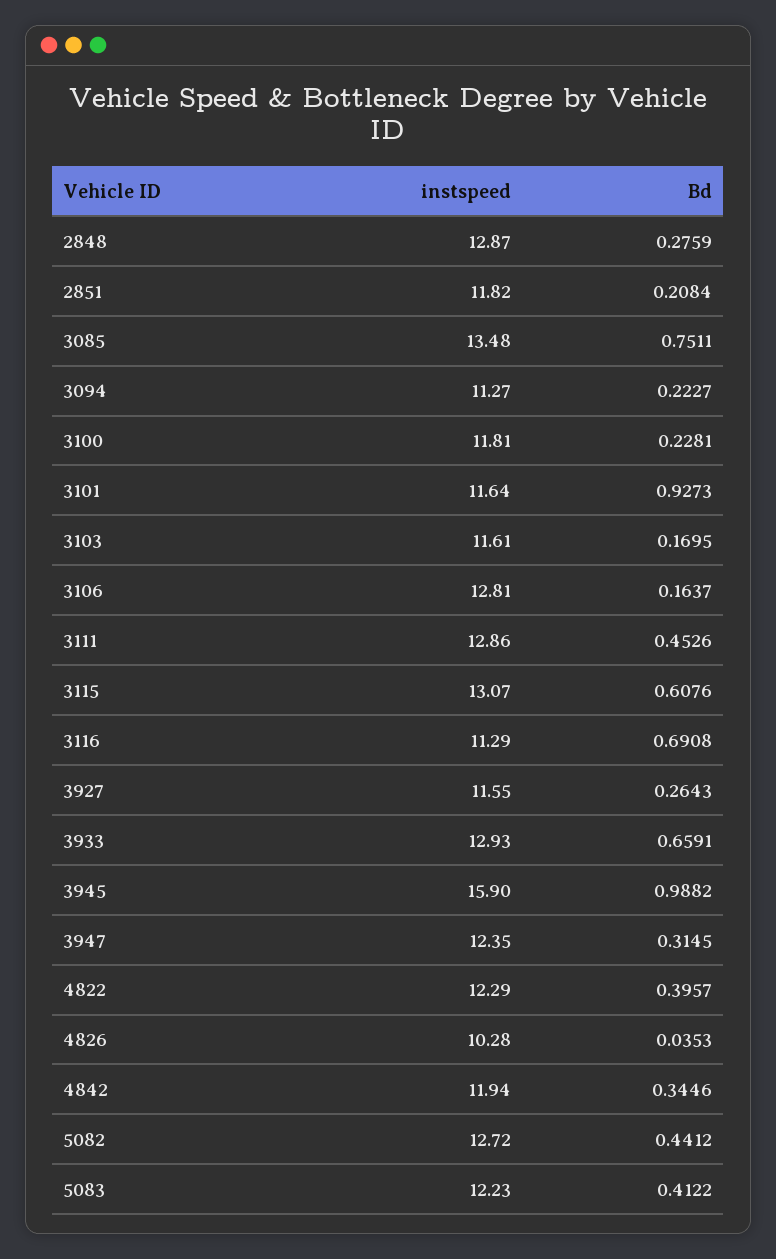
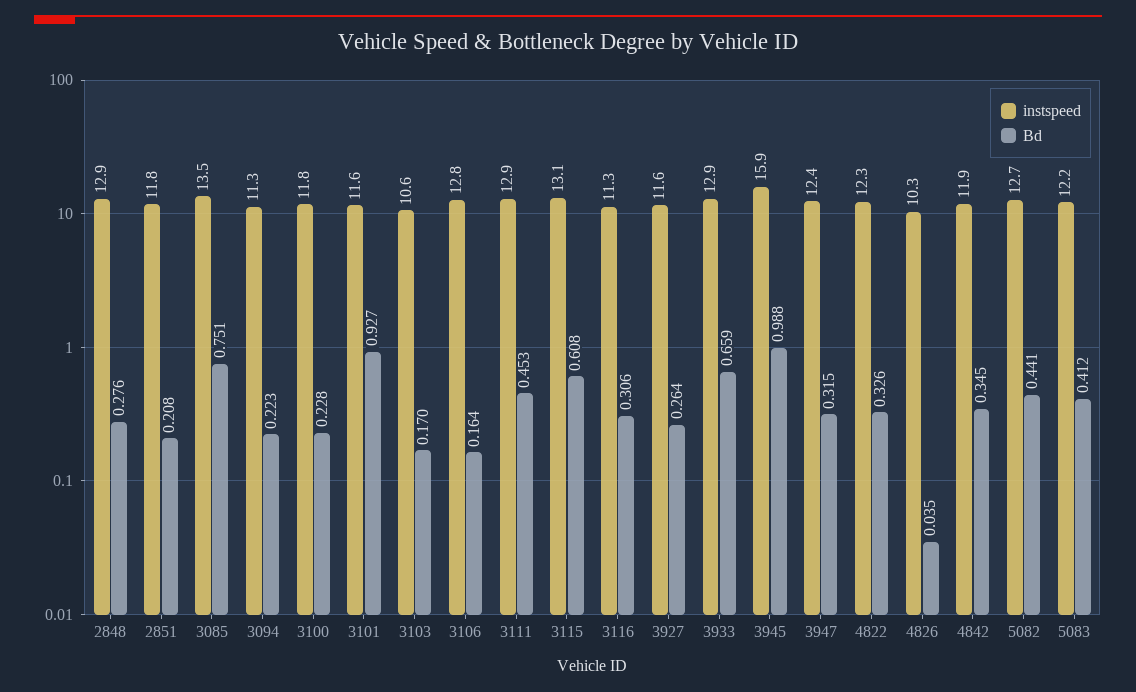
instspeed, 3103: 11.61 -> 10.6
Bd, 3116: 0.6908 -> 0.306
Bd, 4822: 0.3957 -> 0.326

